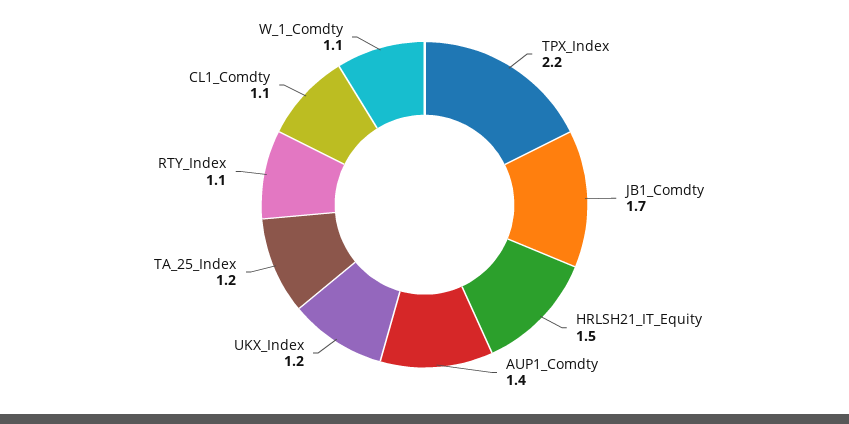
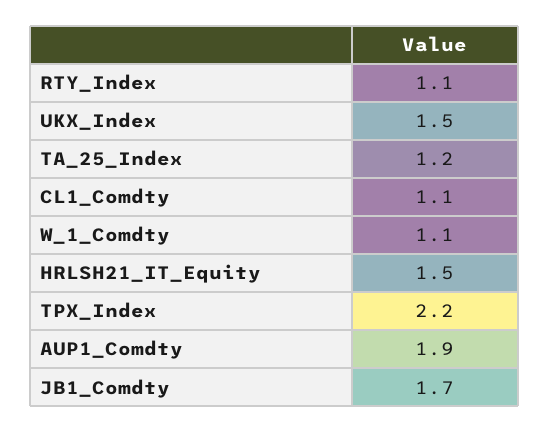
AUP1_Comdty: 1.4 -> 1.9
UKX_Index: 1.2 -> 1.5

